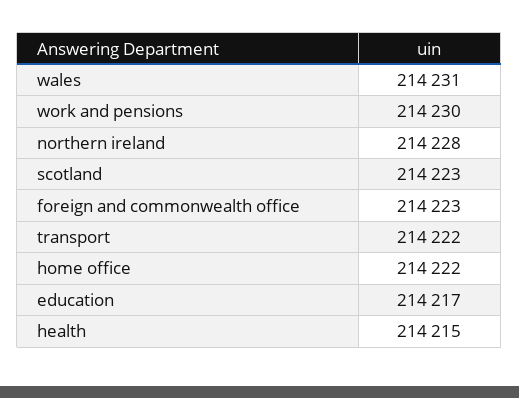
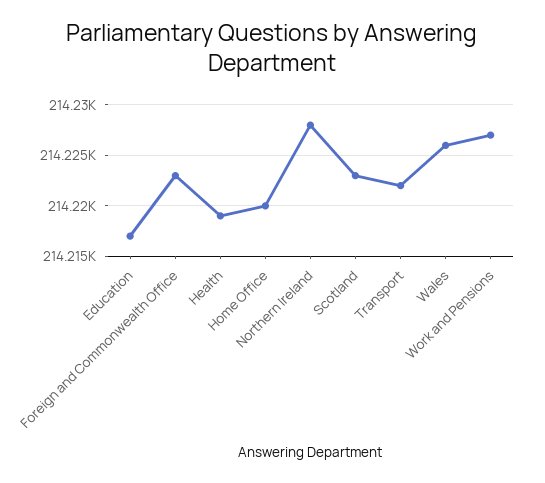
wales: 214231 -> 214226
work and pensions: 214230 -> 214227
home office: 214222 -> 214220
health: 214215 -> 214219

